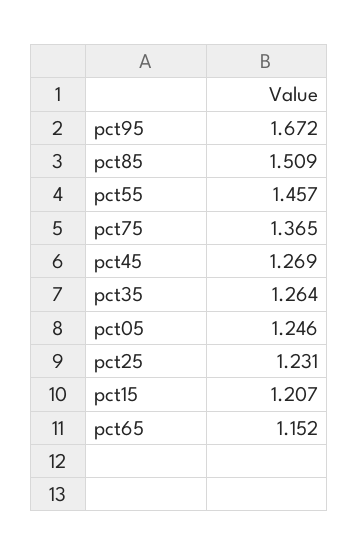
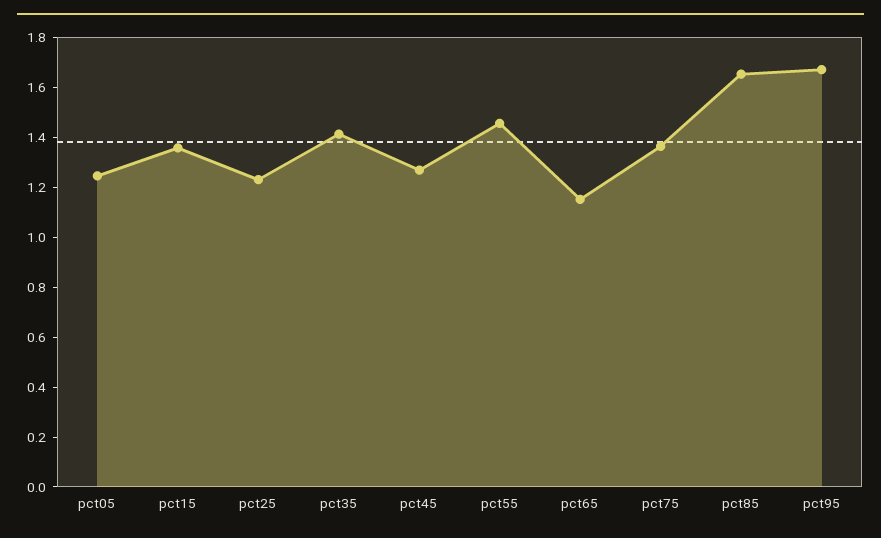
pct85: 1.509 -> 1.65
pct35: 1.264 -> 1.4
pct15: 1.207 -> 1.35

